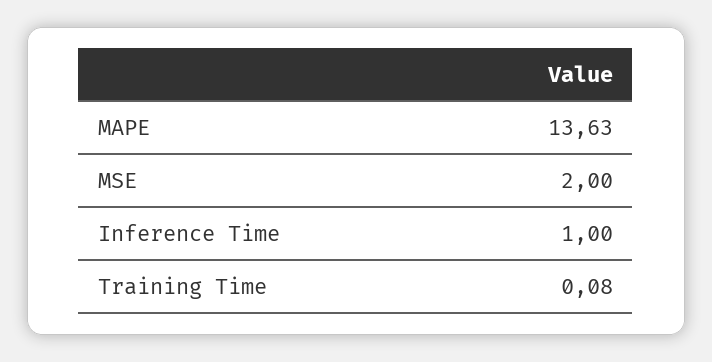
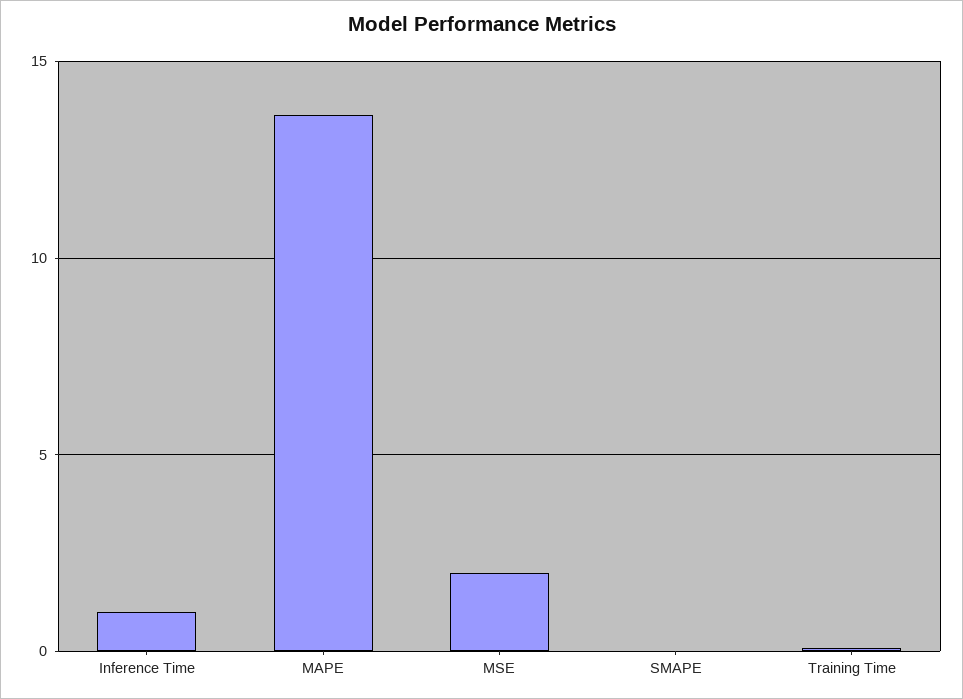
SMAPE: none -> 0

